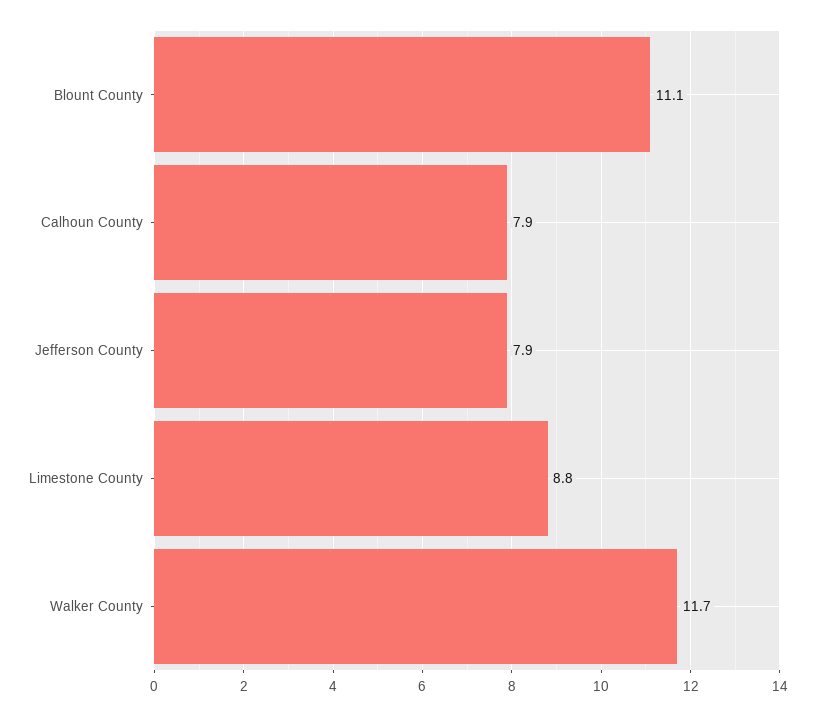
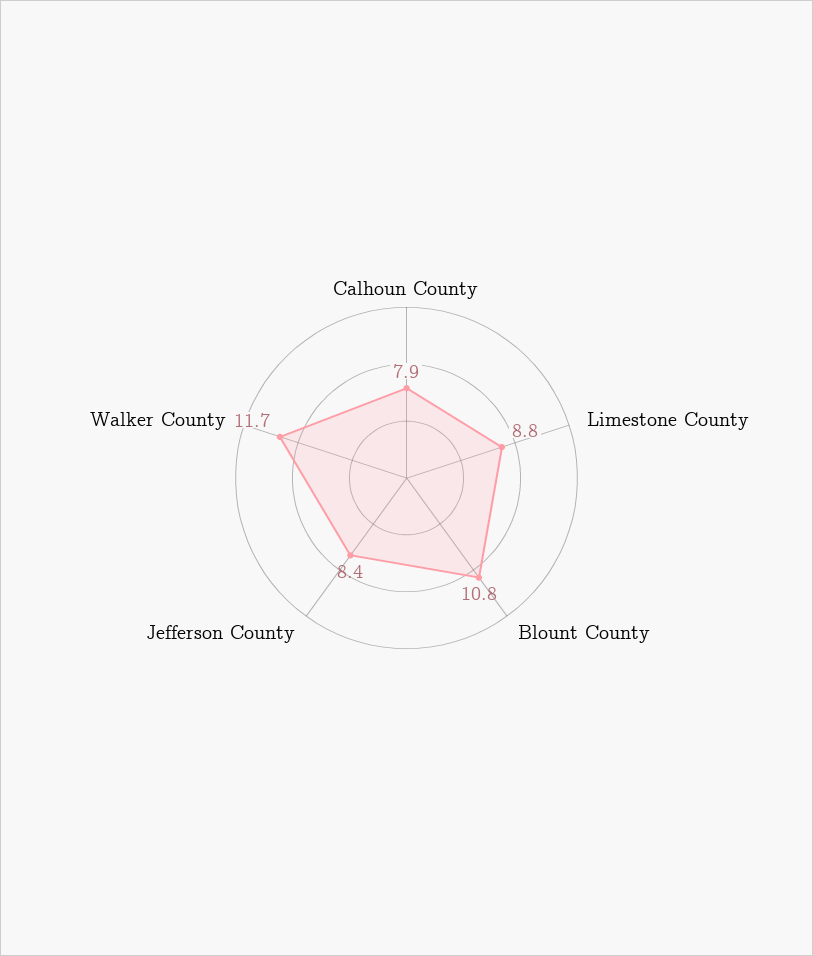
Blount County: 11.1 -> 10.8
Jefferson County: 7.9 -> 8.4

